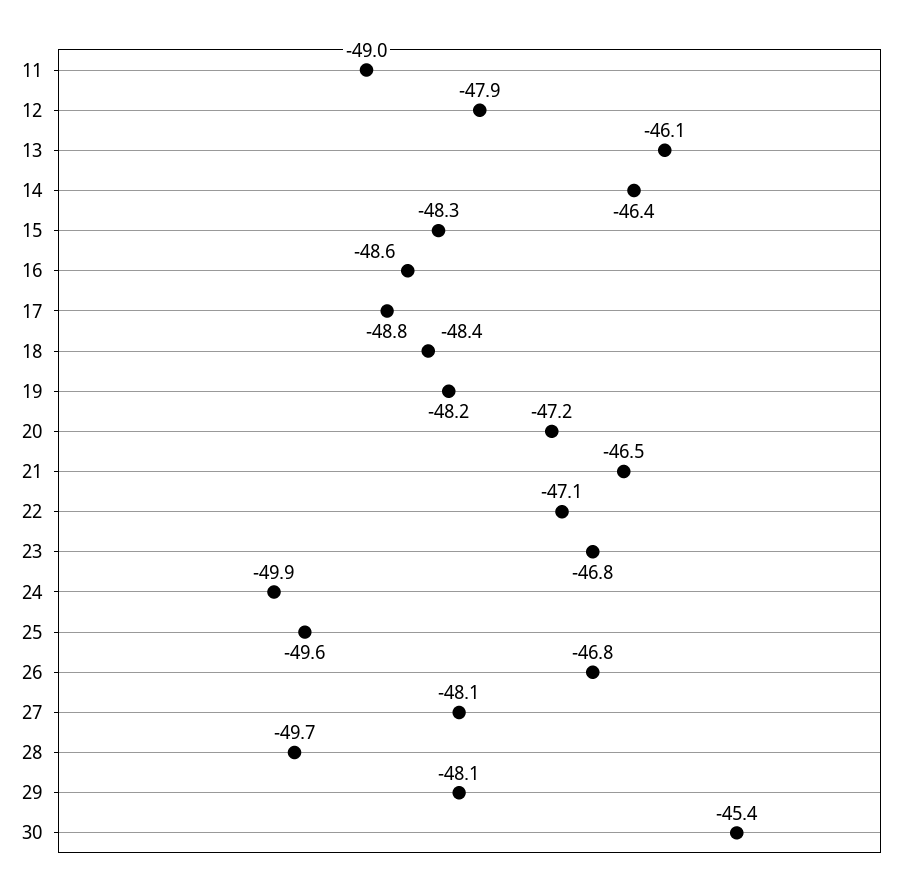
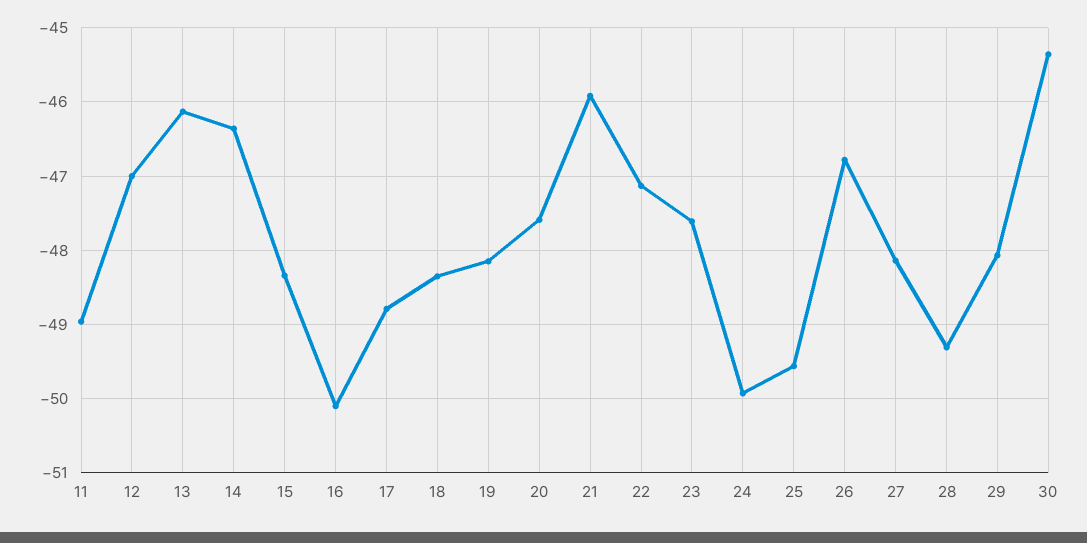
12: -47.9 -> -47
16: -48.6 -> -50.1
20: -47.2 -> -47.6
21: -46.5 -> -45.9
23: -46.8 -> -47.6
28: -49.7 -> -49.3

